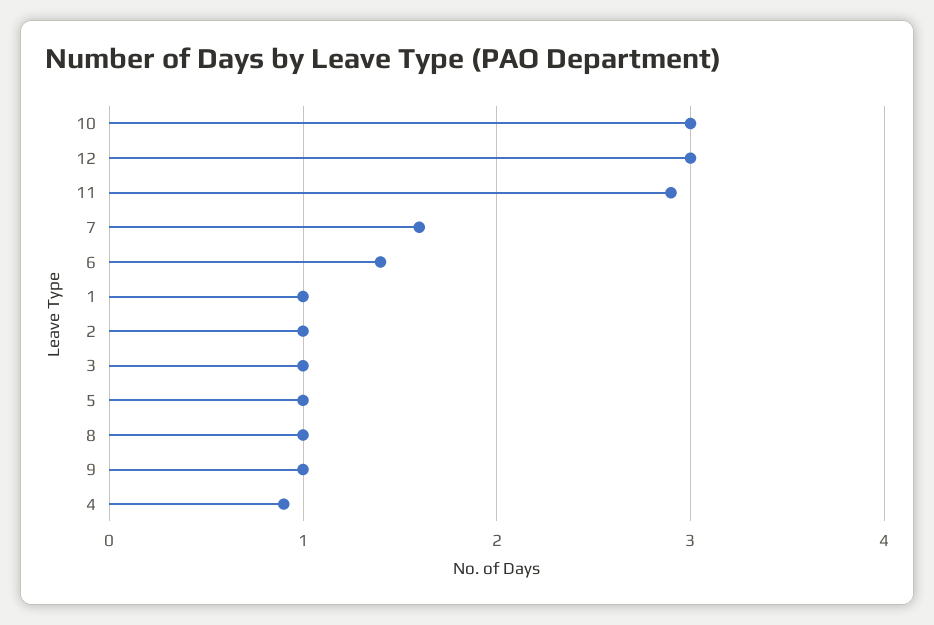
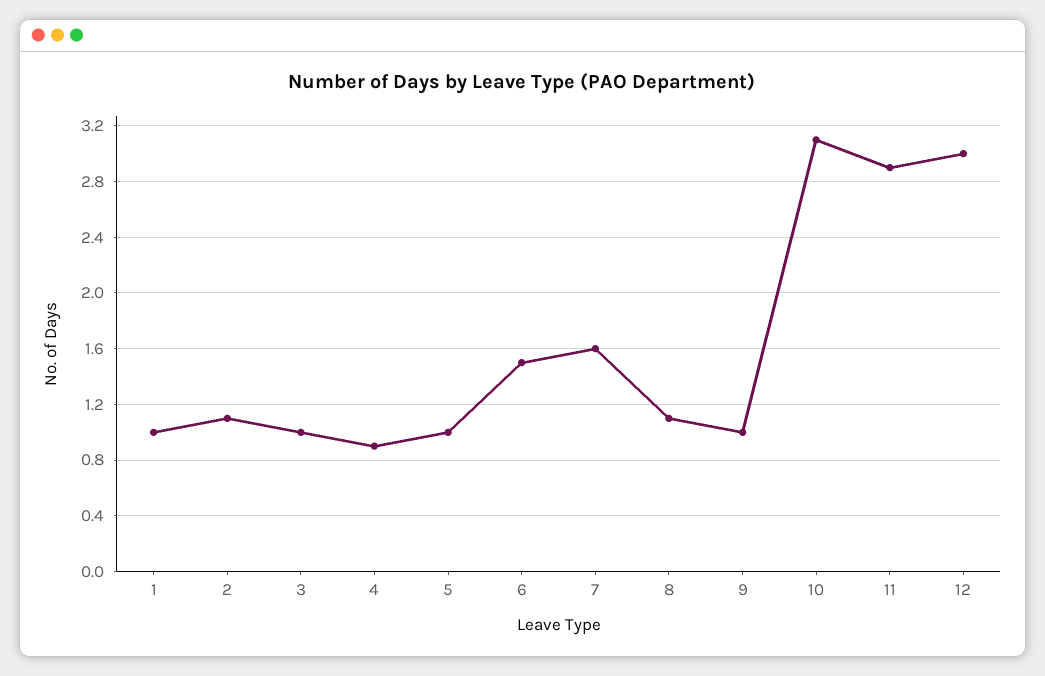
10: 3 -> 3.1
6: 1.4 -> 1.5
2: 1 -> 1.1
8: 1 -> 1.1

